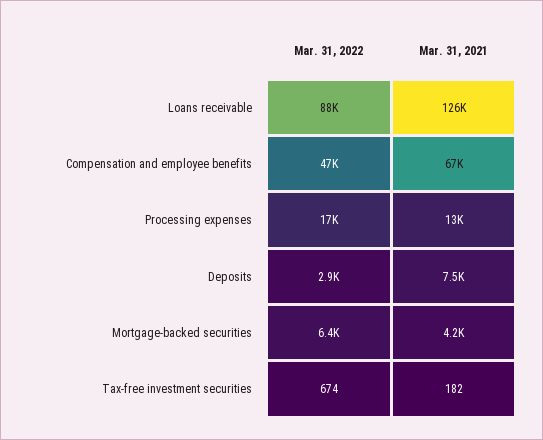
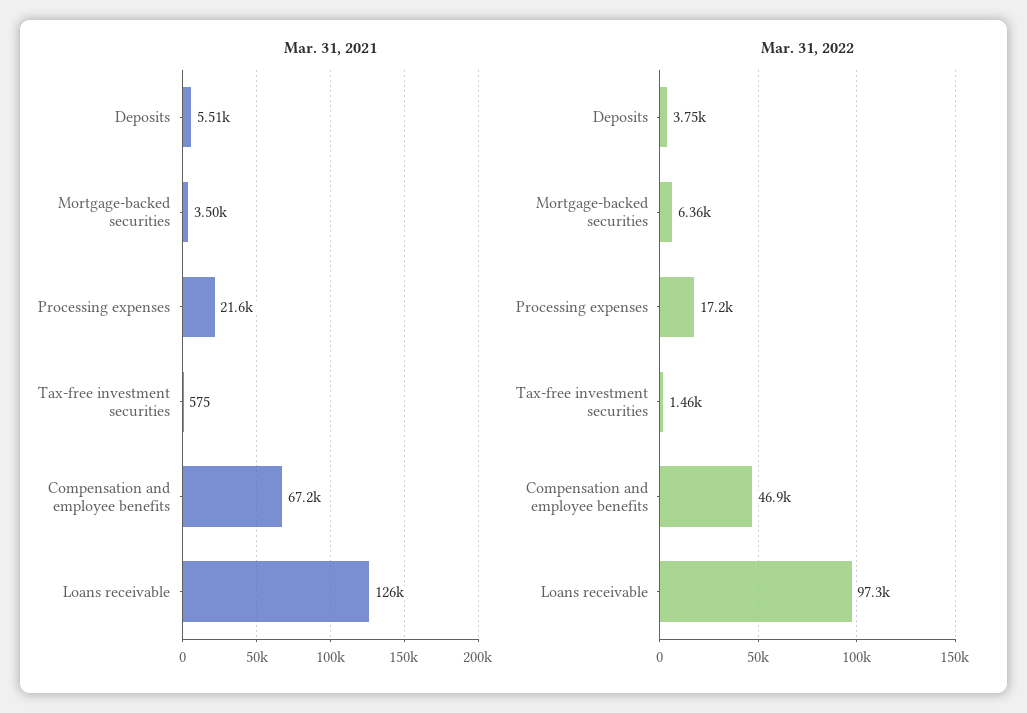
Mar. 31, 2022, Loans receivable: 88000 -> 97300
Mar. 31, 2021, Processing expenses: 13000 -> 21600
Mar. 31, 2022, Deposits: 2900 -> 3750
Mar. 31, 2021, Deposits: 7500 -> 5510
Mar. 31, 2021, Mortgage-backed securities: 4200 -> 3500
Mar. 31, 2022, Tax-free investment securities: 674 -> 1460
Mar. 31, 2021, Tax-free investment securities: 182 -> 575

